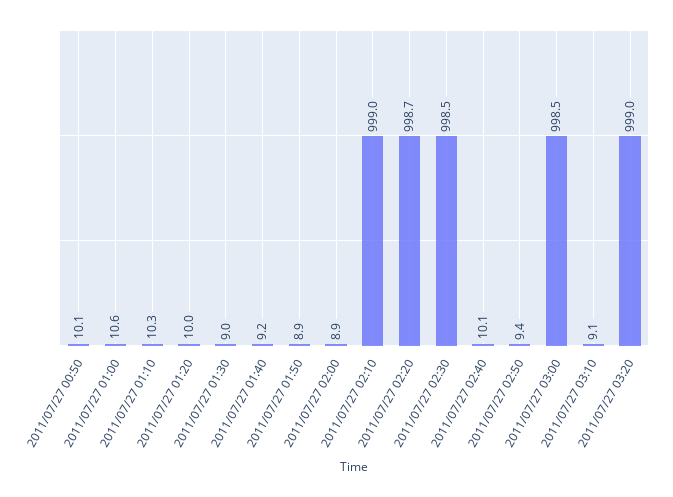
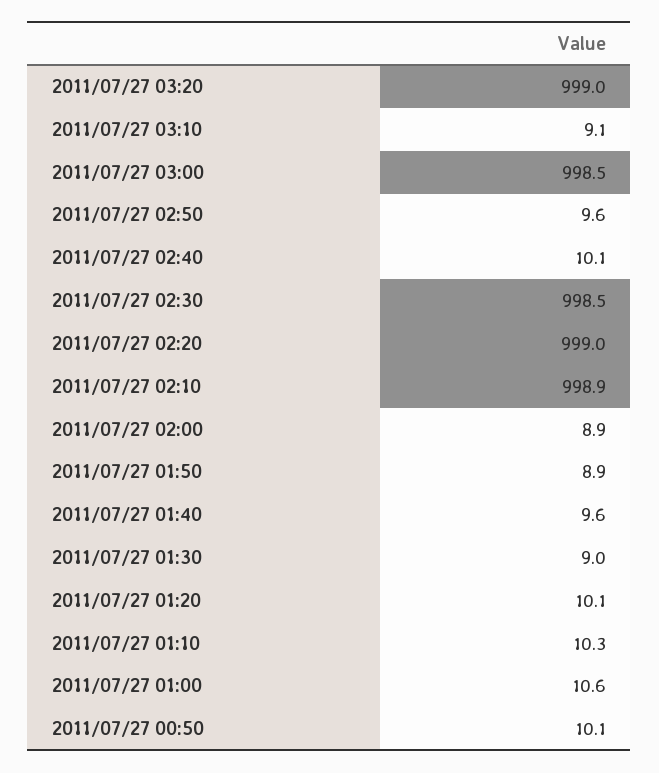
2011/07/27 01:20: 10 -> 10.1
2011/07/27 01:40: 9.2 -> 9.6
2011/07/27 02:10: 999 -> 998.9
2011/07/27 02:20: 998.7 -> 999
2011/07/27 02:50: 9.4 -> 9.6

